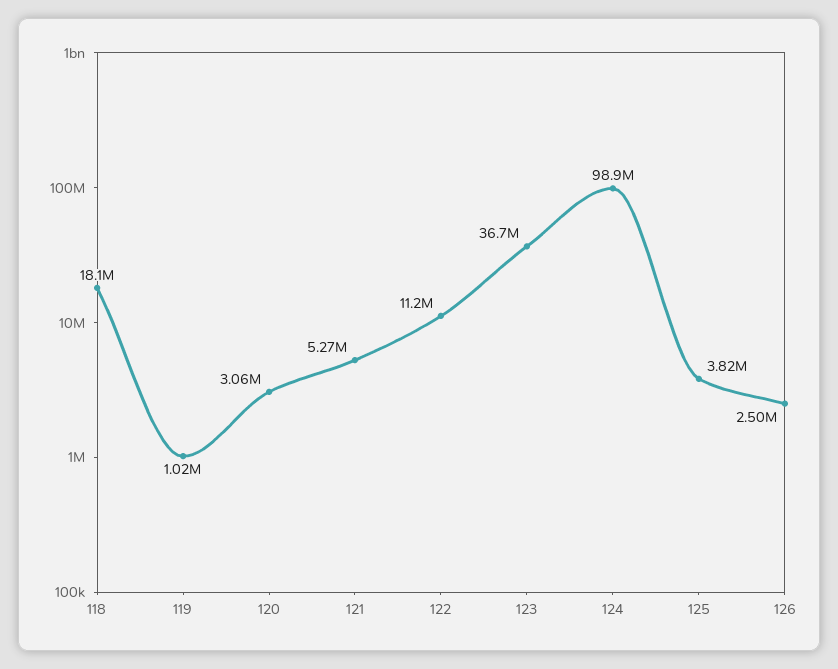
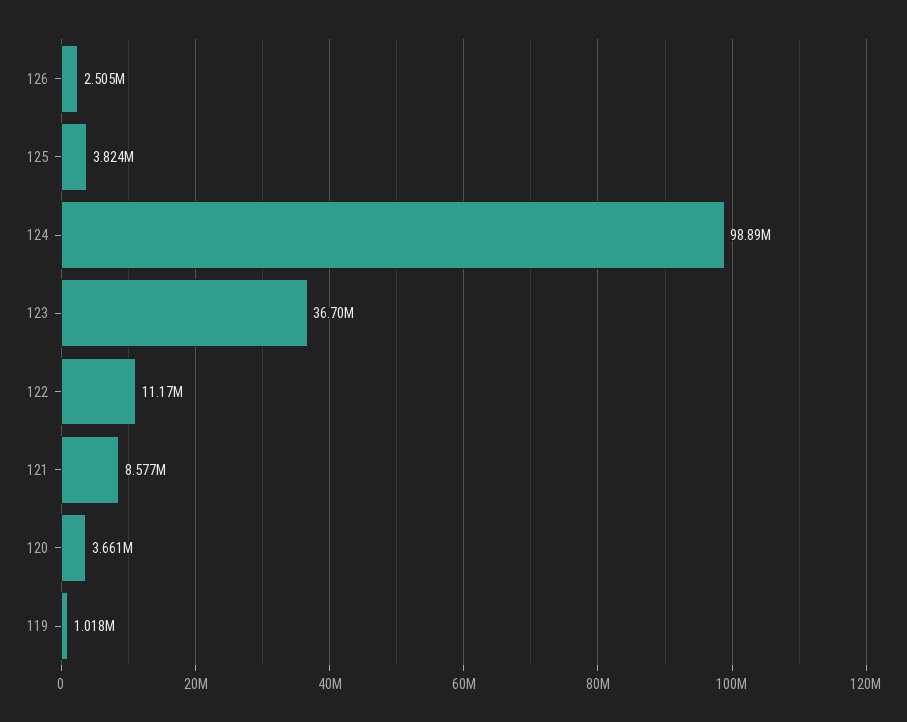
118: 18100000 -> none
120: 3060000 -> 3661000
121: 5270000 -> 8577000

